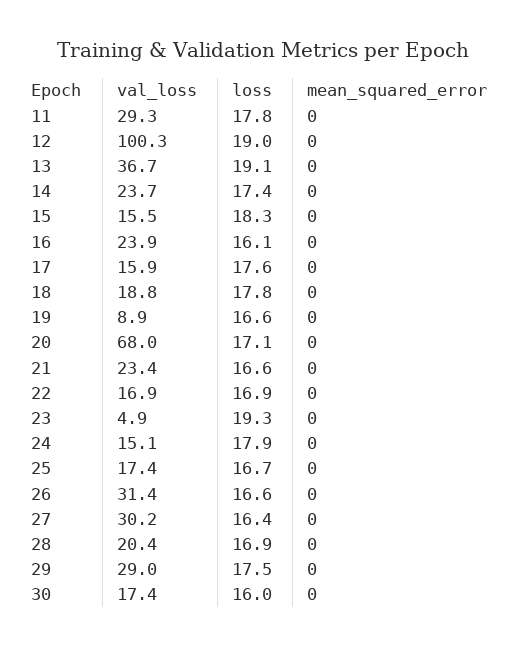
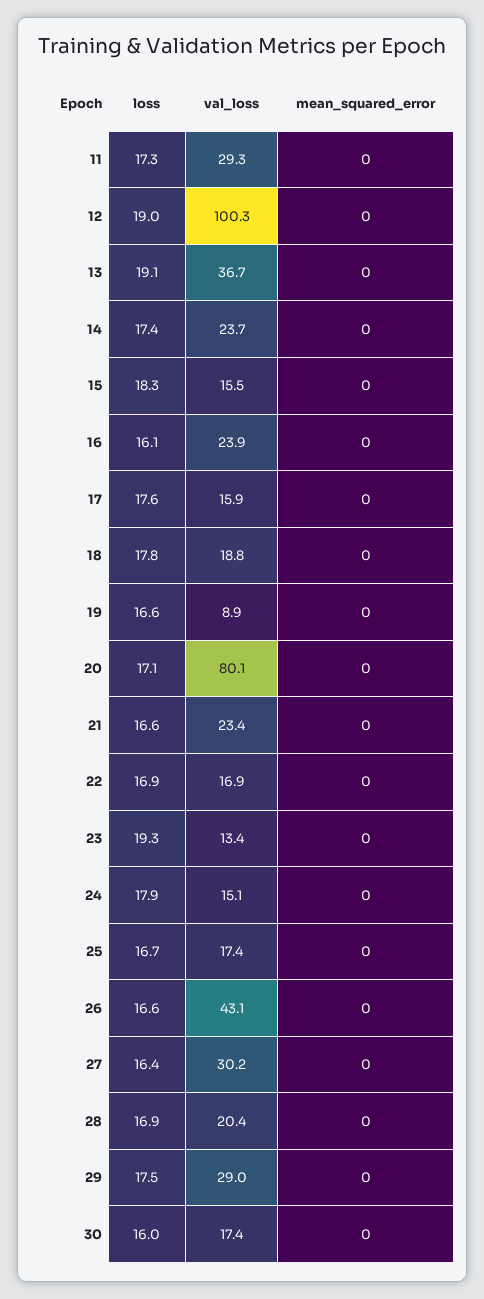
loss, 11: 17.8 -> 17.3
val_loss, 20: 68 -> 80.1
val_loss, 23: 4.9 -> 13.4
val_loss, 26: 31.4 -> 43.1

